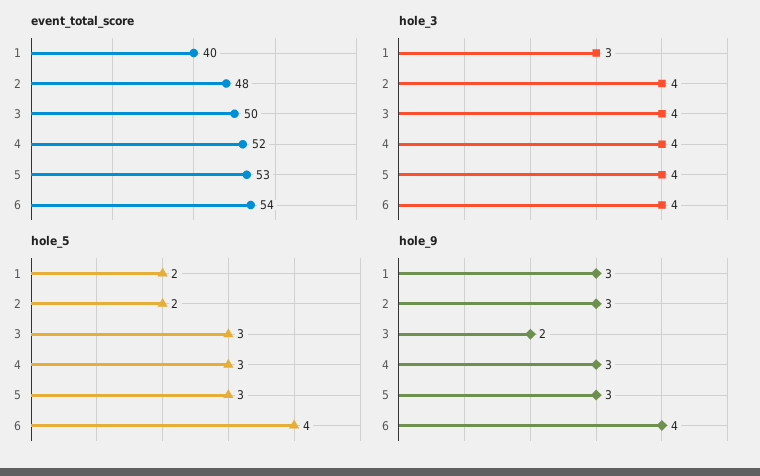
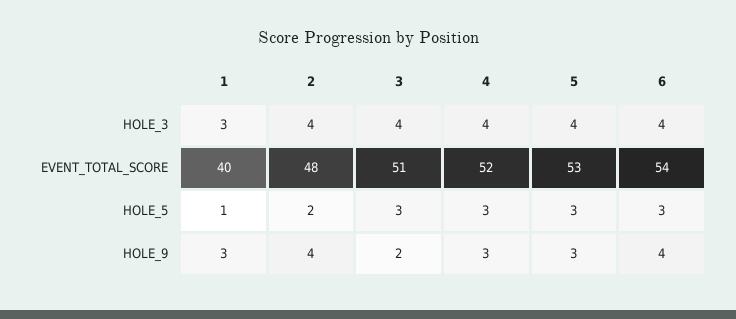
event_total_score, 3: 50 -> 51
hole_5, 1: 2 -> 1
hole_5, 6: 4 -> 3
hole_9, 2: 3 -> 4

